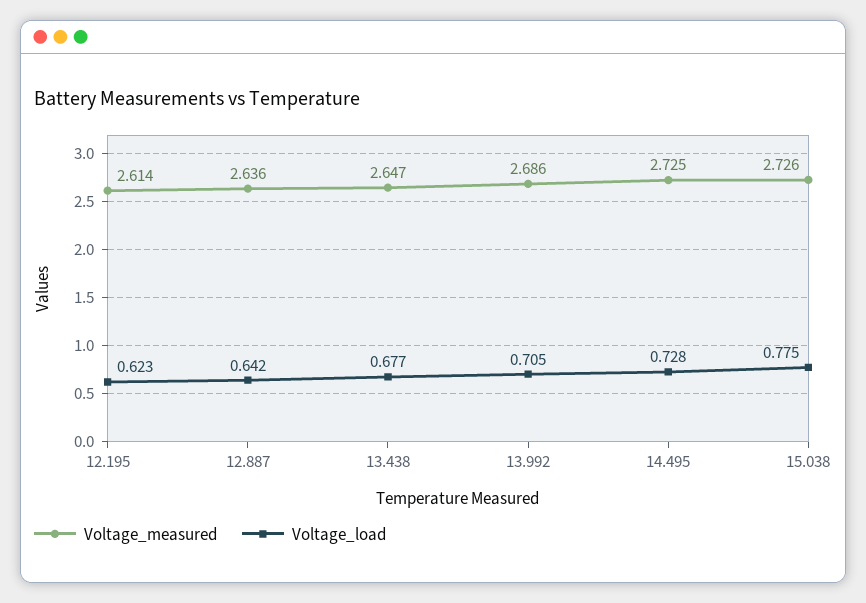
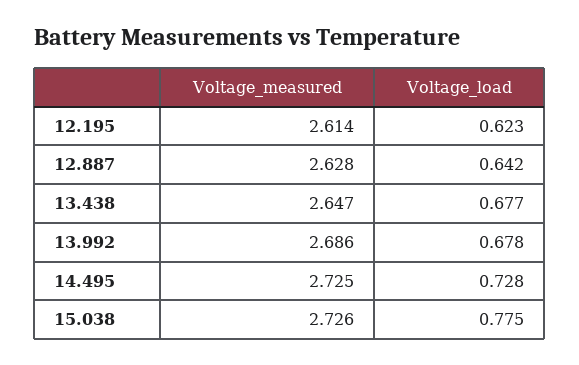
Voltage_measured, 12.887: 2.636 -> 2.628
Voltage_load, 13.992: 0.705 -> 0.678

